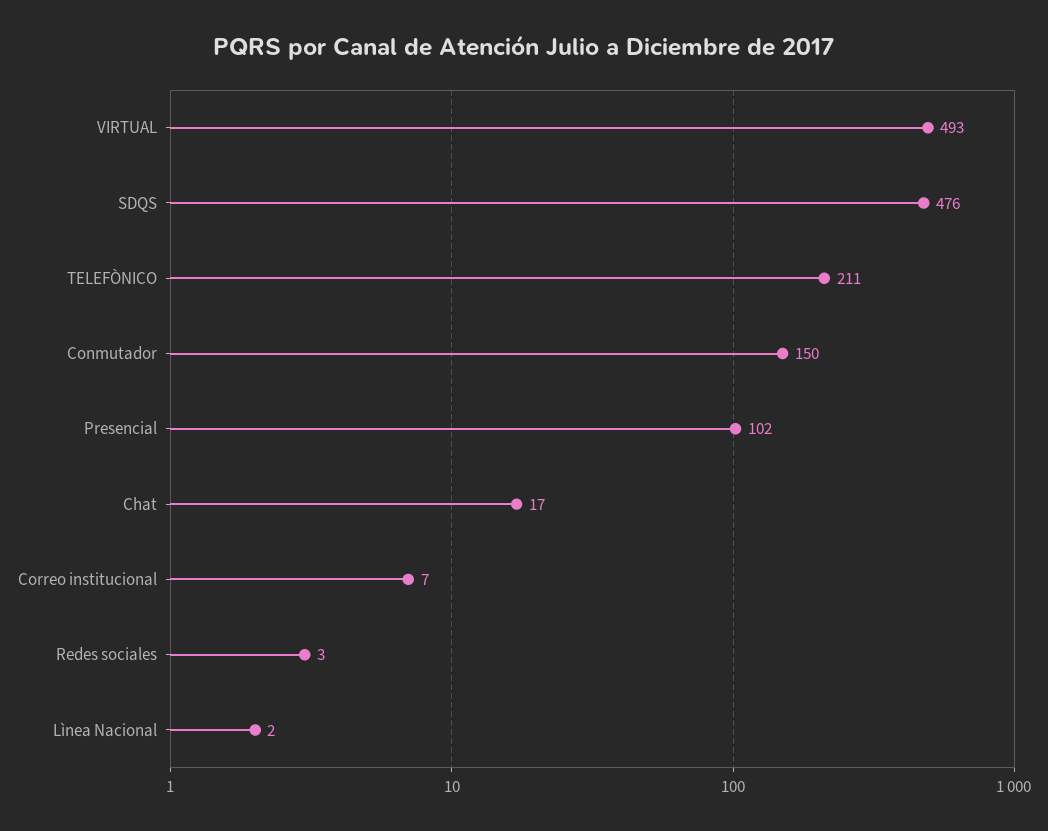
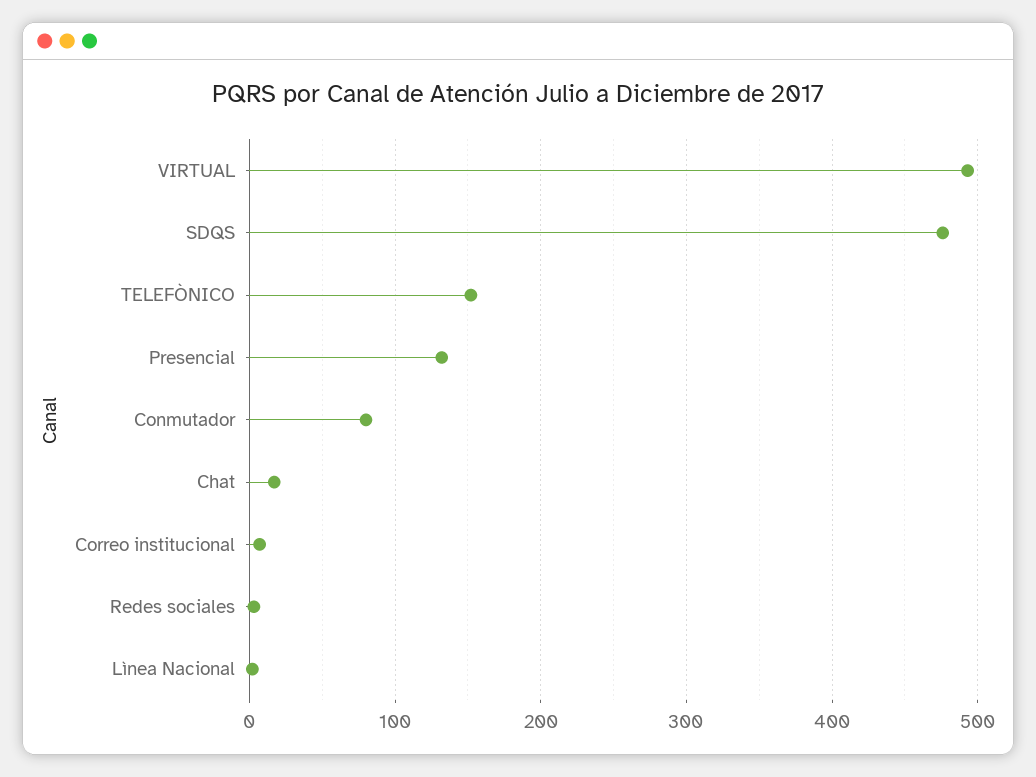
TELEFÒNICO: 211 -> 150
Conmutador: 150 -> 80
Presencial: 102 -> 130

